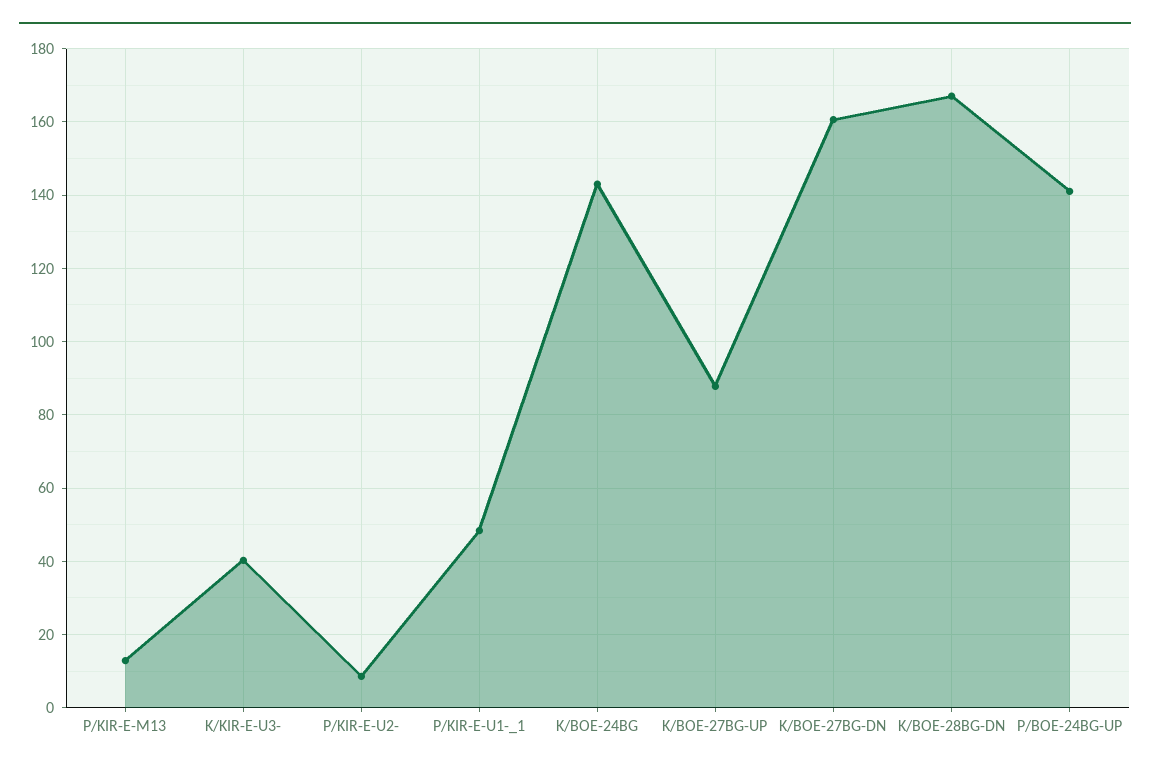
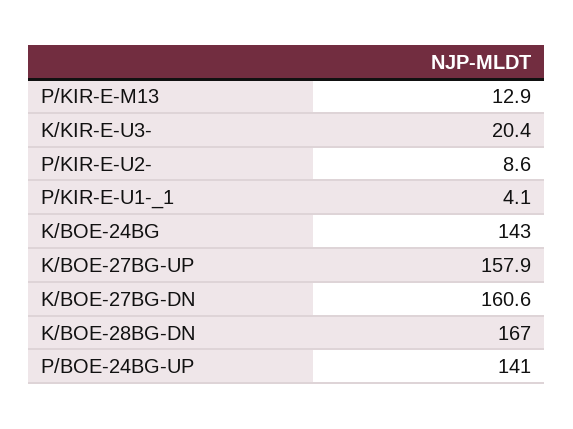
K/KIR-E-U3-: 40 -> 20.4
P/KIR-E-U1-_1: 48 -> 4.1
K/BOE-27BG-UP: 88 -> 157.9

